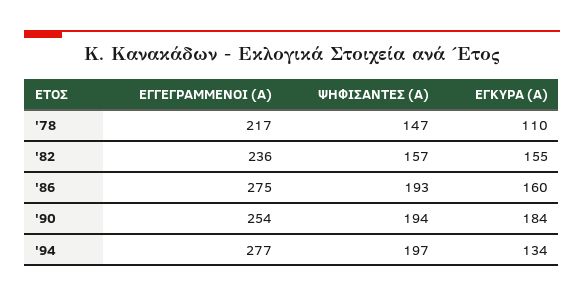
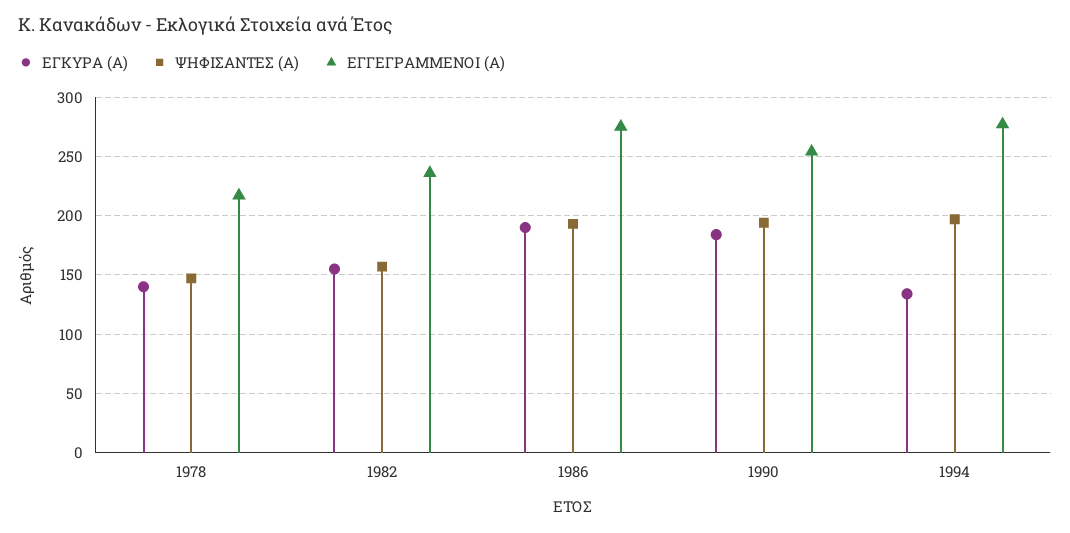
ΕΓΚΥΡΑ (Α), '78: 110 -> 140
ΕΓΚΥΡΑ (Α), '86: 160 -> 190

